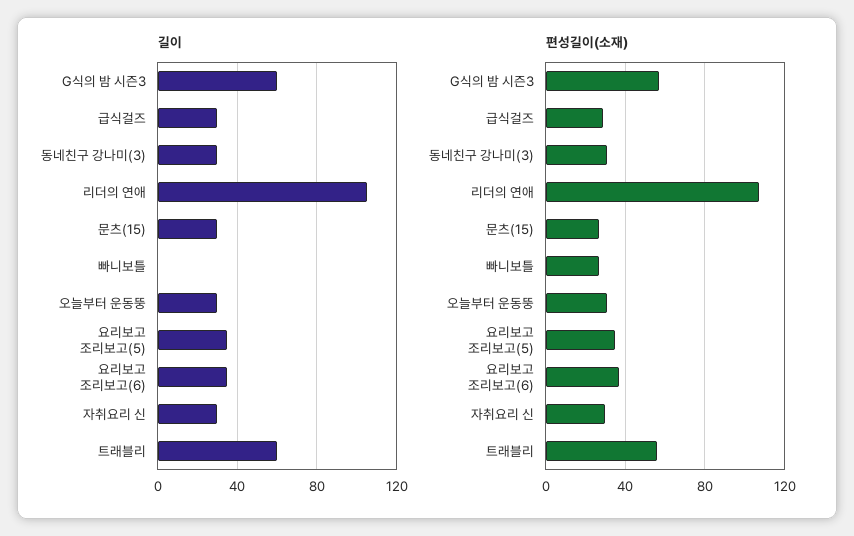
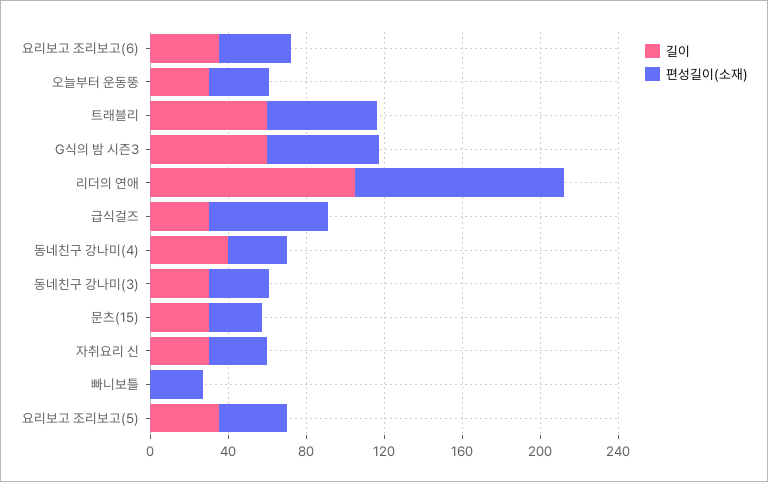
편성길이(소재), 급식걸즈: 30 -> 60
길이, 동네친구 강나미(4): none -> 40
편성길이(소재), 동네친구 강나미(4): none -> 30

